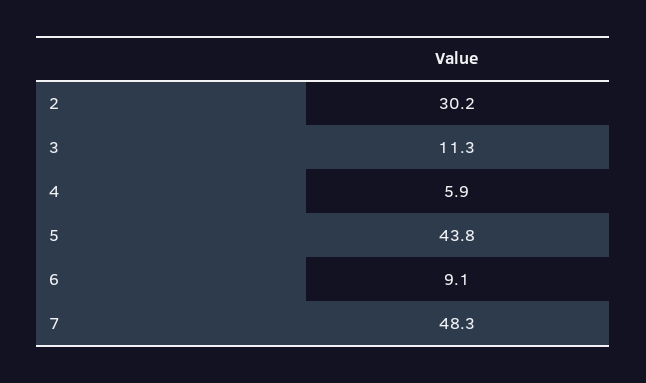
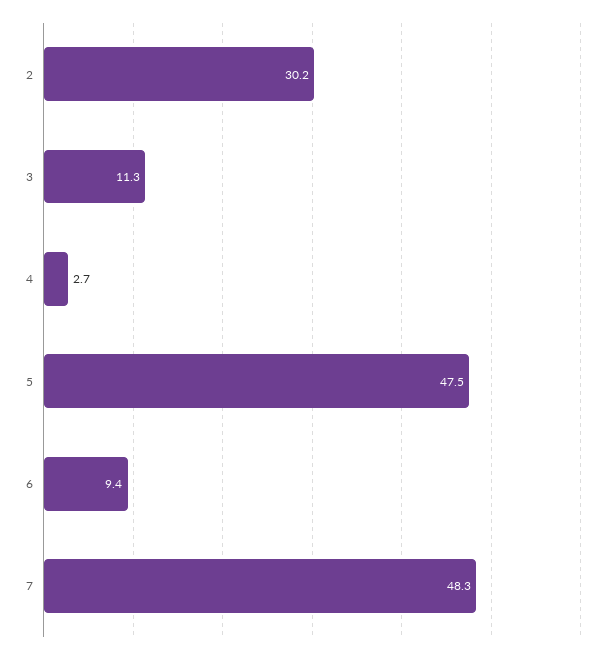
4: 5.9 -> 2.7
5: 43.8 -> 47.5
6: 9.1 -> 9.4

